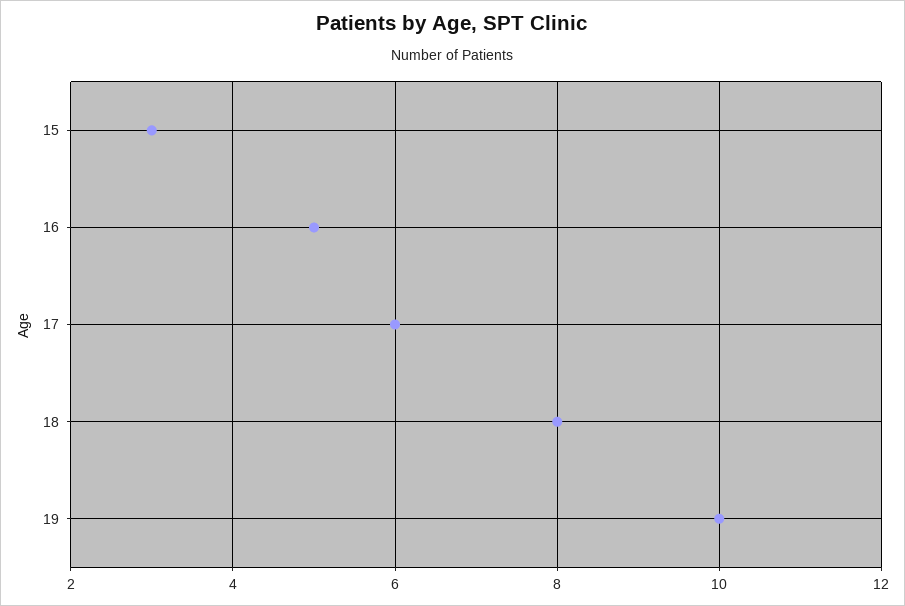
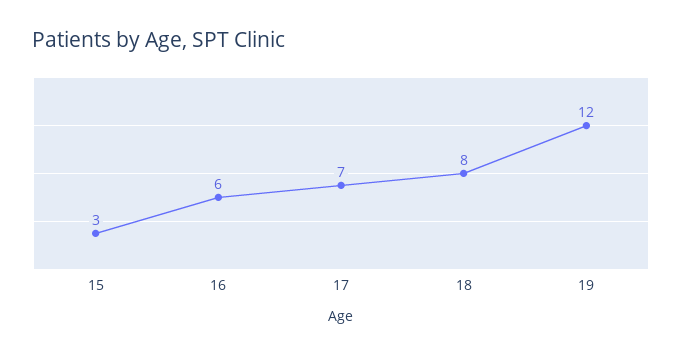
16: 5 -> 6
17: 6 -> 7
19: 10 -> 12

